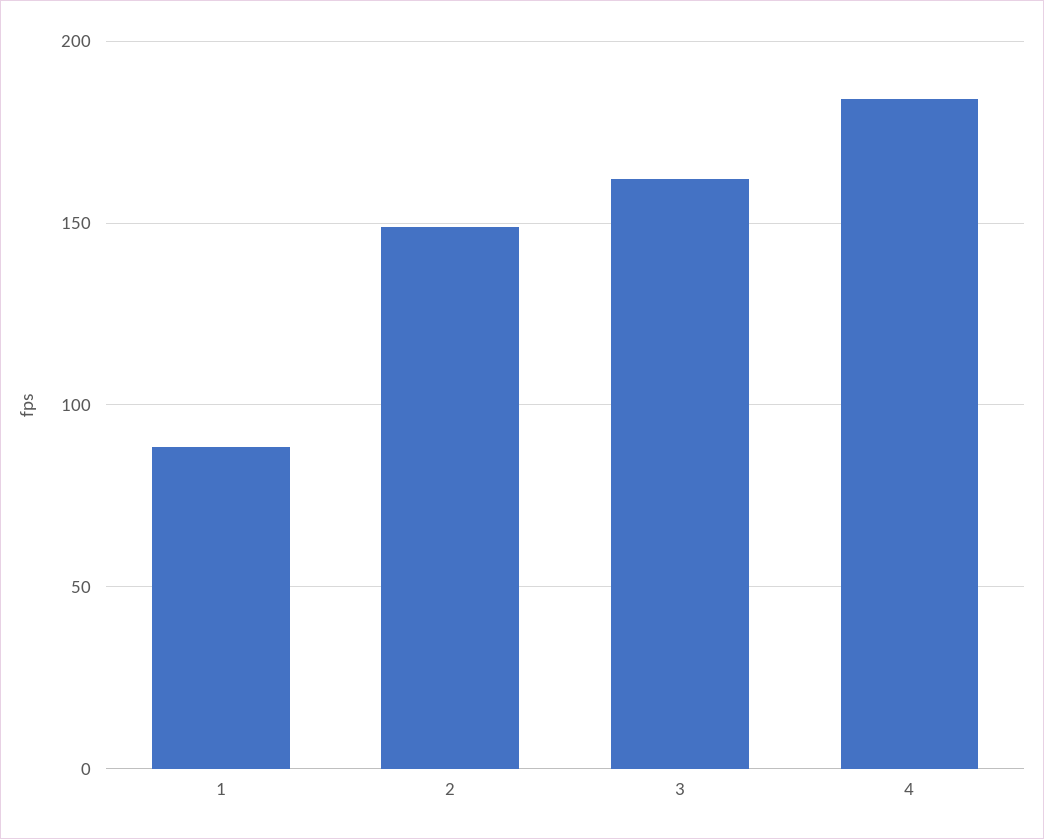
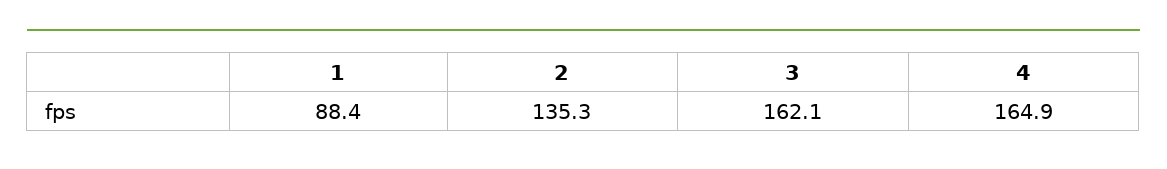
2: 150 -> 135.3
4: 185 -> 164.9

